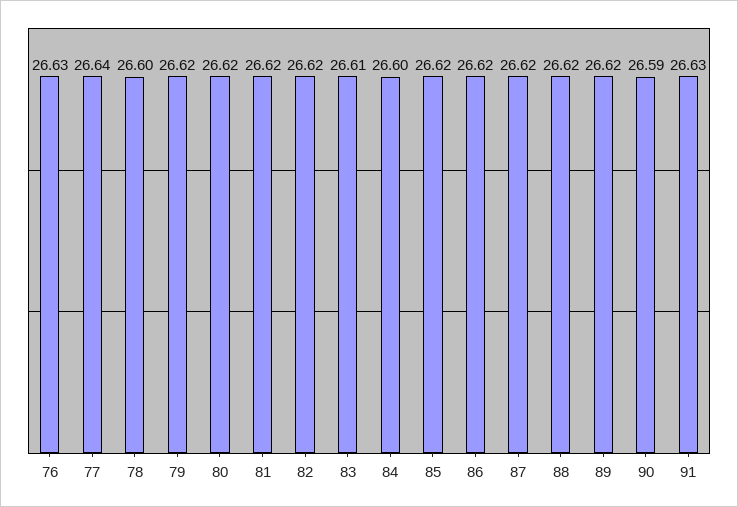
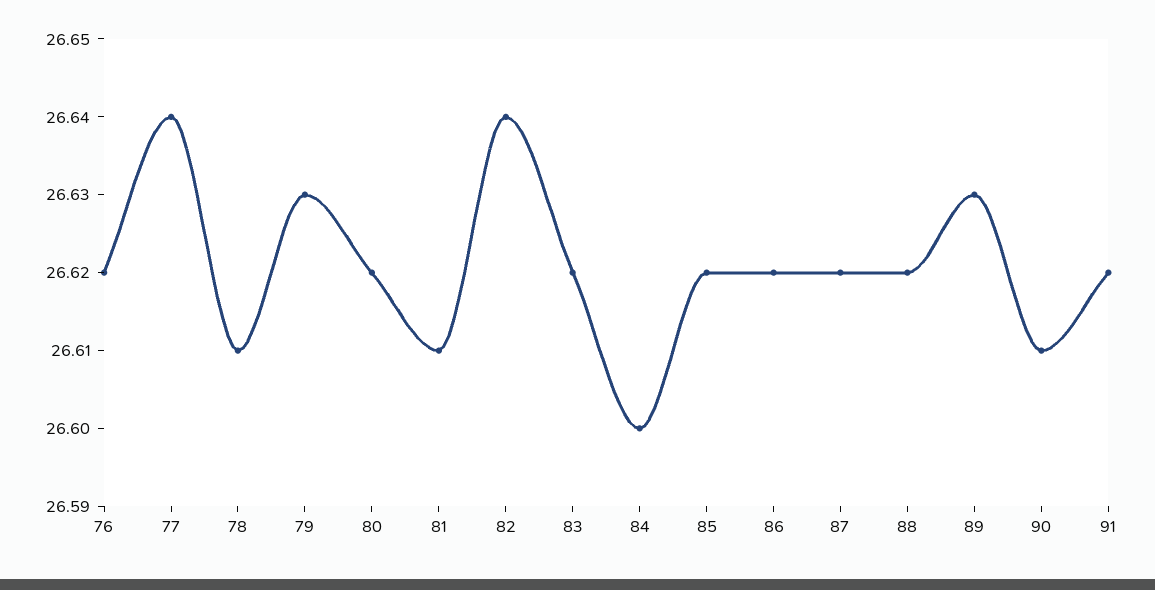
76: 26.63 -> 26.62
78: 26.6 -> 26.61
79: 26.62 -> 26.63
81: 26.62 -> 26.61
82: 26.62 -> 26.64
83: 26.61 -> 26.62
89: 26.62 -> 26.63
90: 26.59 -> 26.61
91: 26.63 -> 26.62

